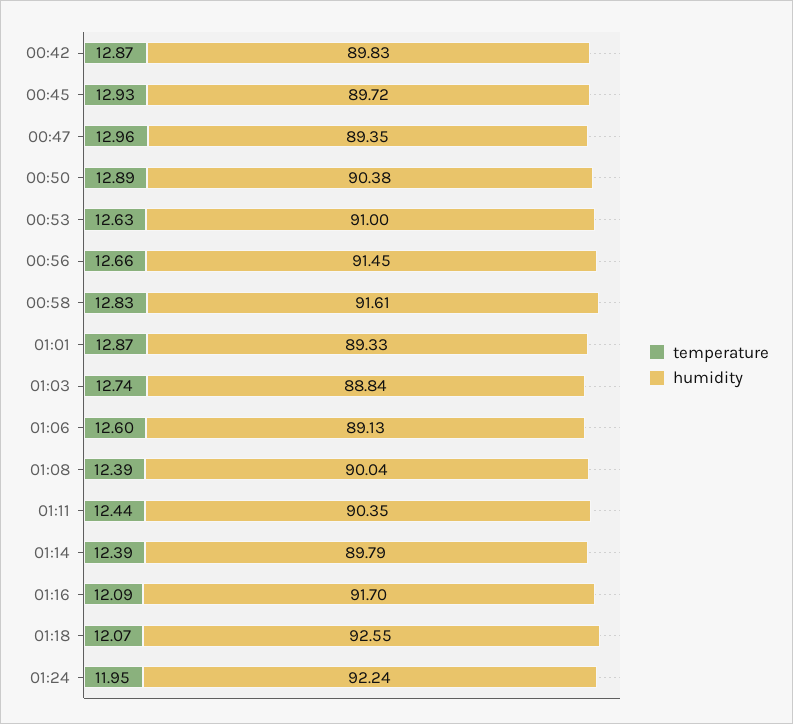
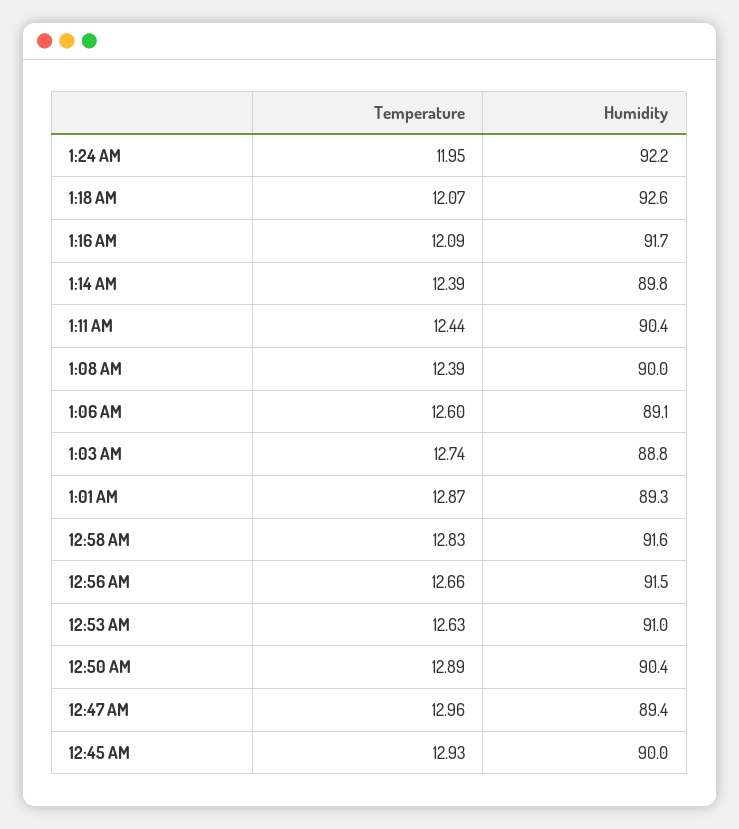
temperature, 00:42: 12.87 -> none
humidity, 00:42: 89.83 -> none
humidity, 00:45: 89.72 -> 90

